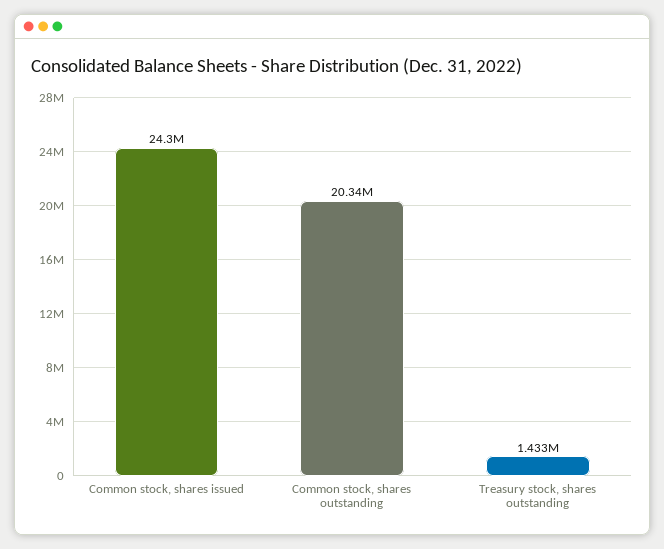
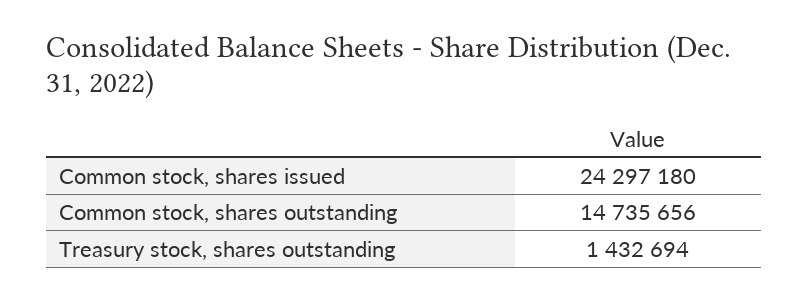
Common stock, shares outstanding: 20340000 -> 14735656

